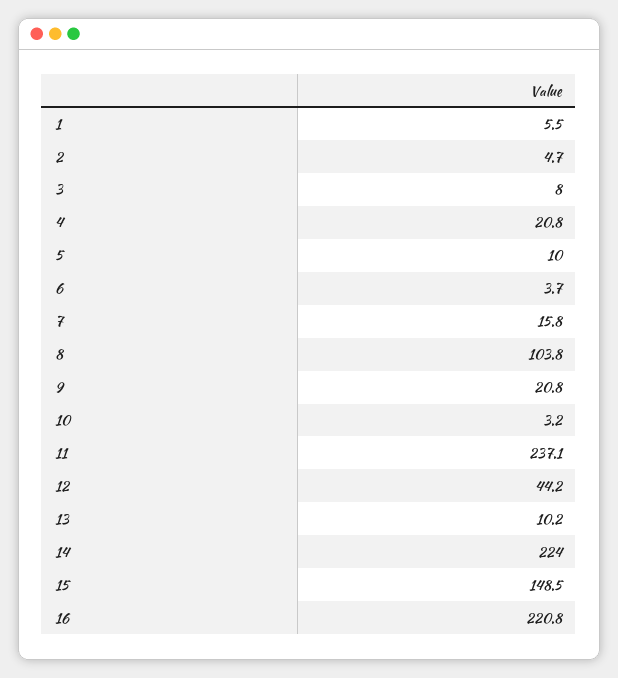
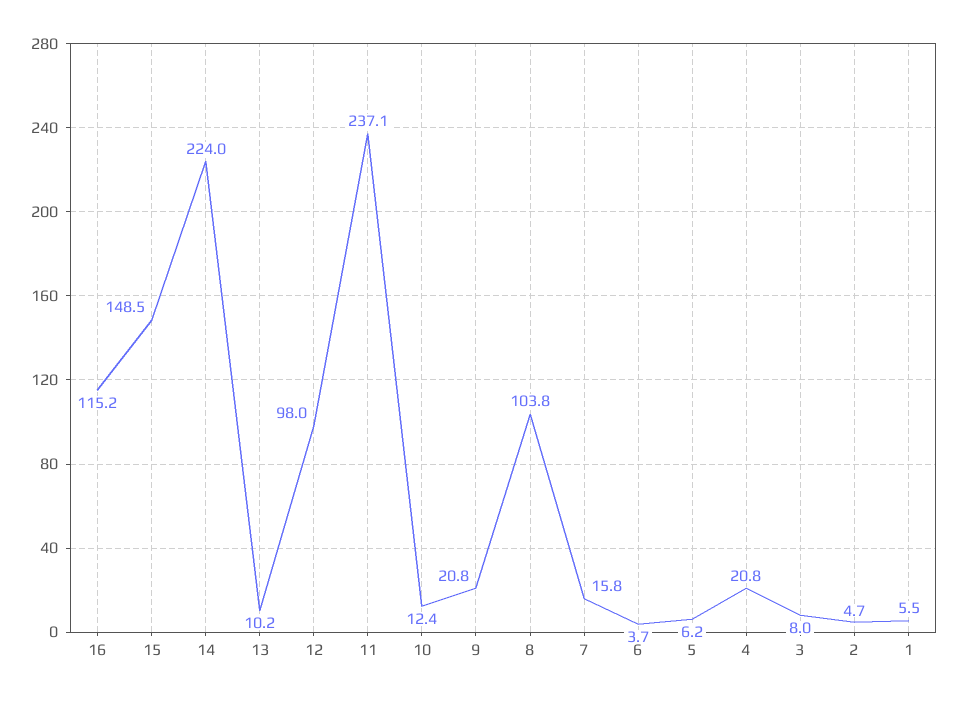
5: 10 -> 6.2
10: 3.2 -> 12.4
12: 44.2 -> 98
16: 220.8 -> 115.2

